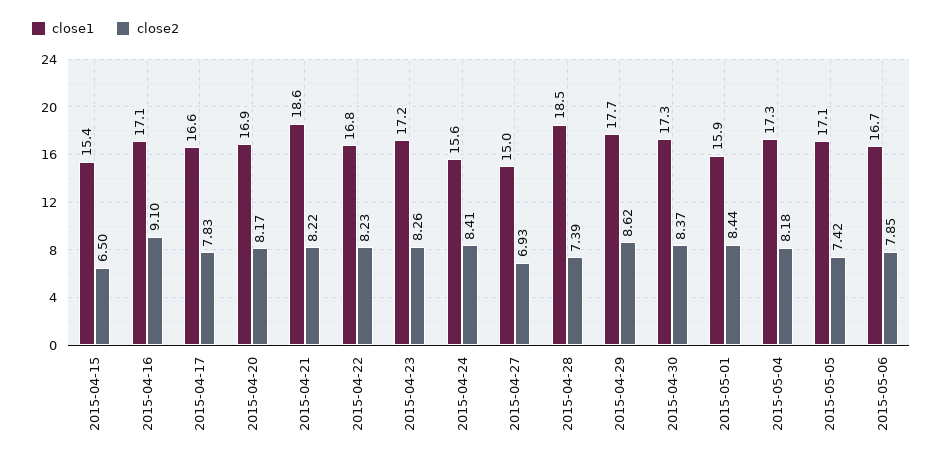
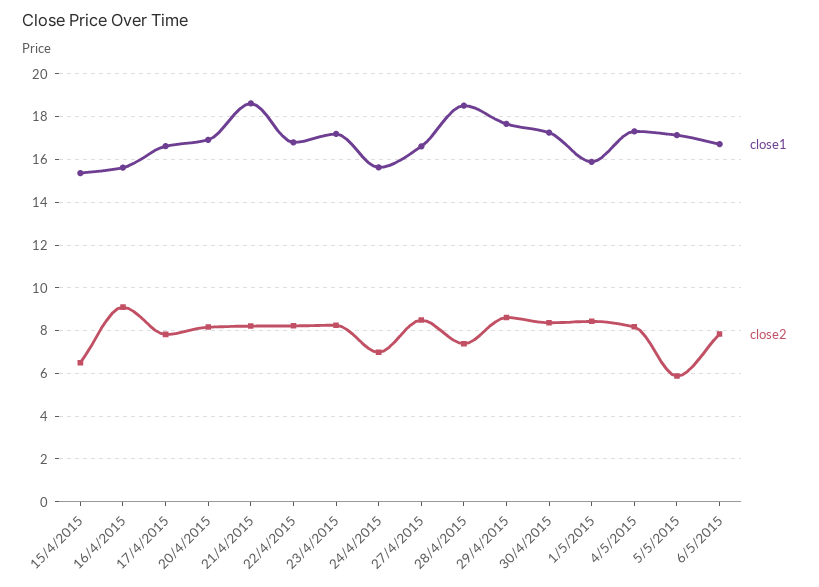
close1, 2015-04-16: 17.1 -> 15.5
close2, 2015-04-24: 8.41 -> 7
close1, 2015-04-27: 15 -> 16.5
close2, 2015-04-27: 6.93 -> 8.5
close2, 2015-05-05: 7.42 -> 6

